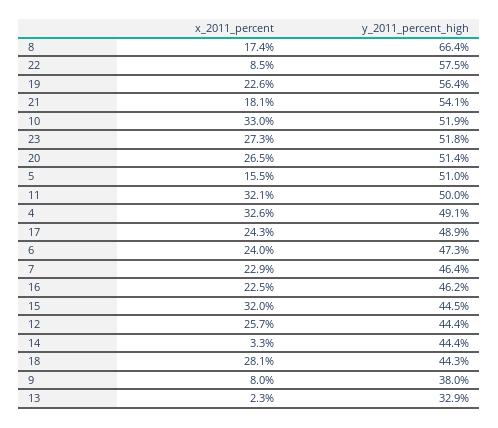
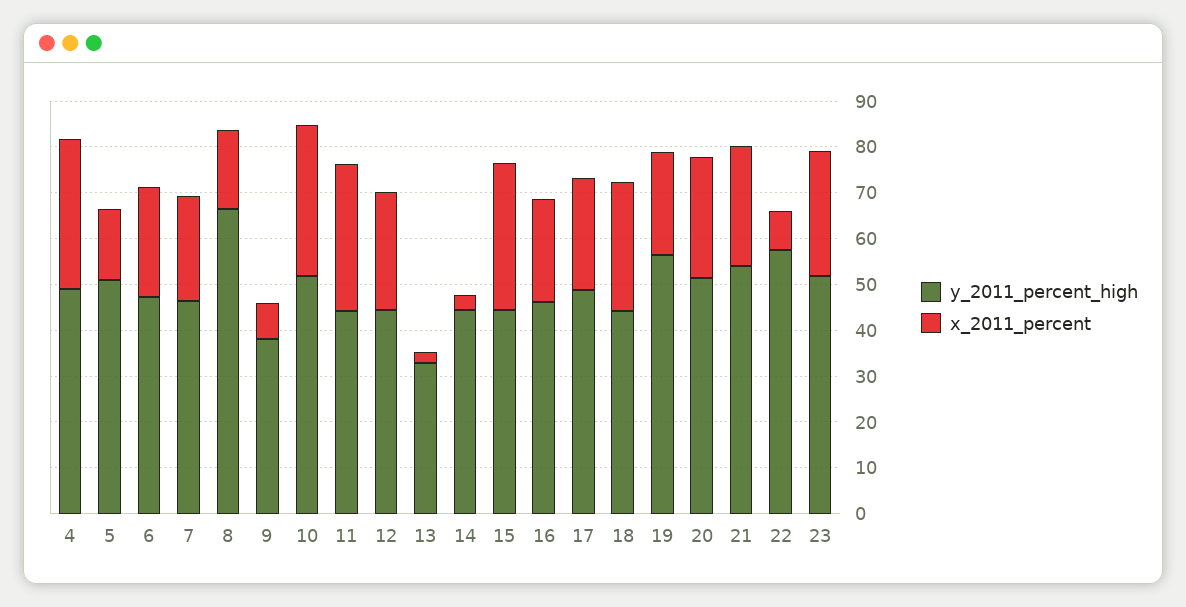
x_2011_percent, 21: 18.1 -> 26
y_2011_percent_high, 11: 50 -> 44

